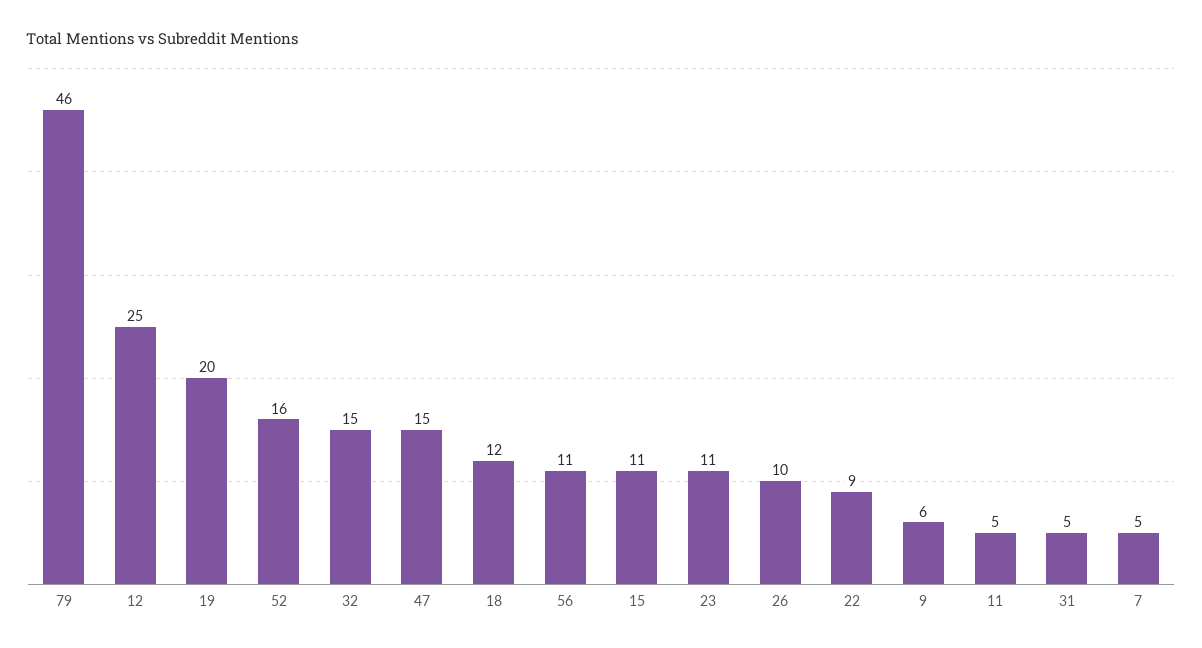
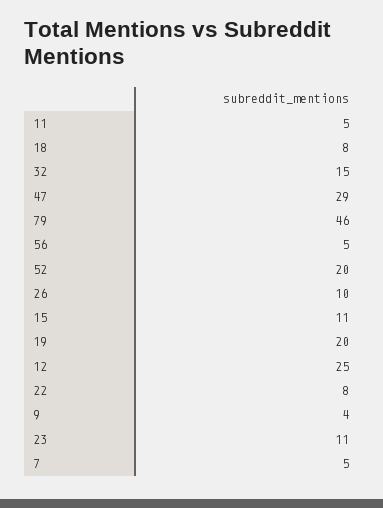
52: 16 -> 20
47: 15 -> 29
18: 12 -> 8
56: 11 -> 5
22: 9 -> 8
9: 6 -> 4
31: 5 -> none

